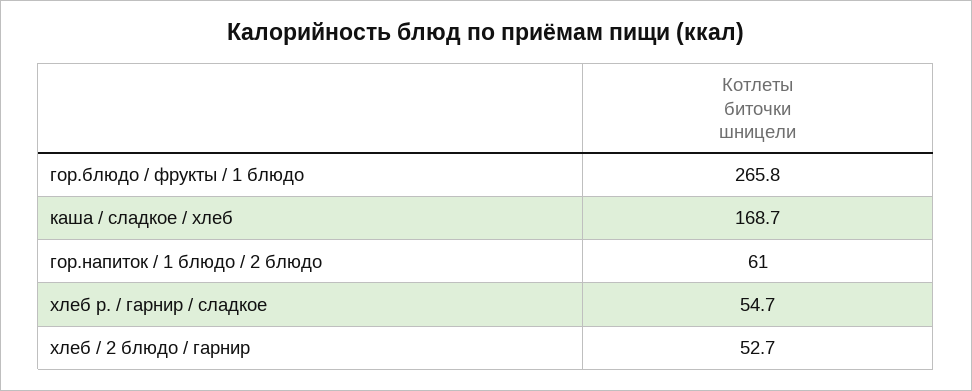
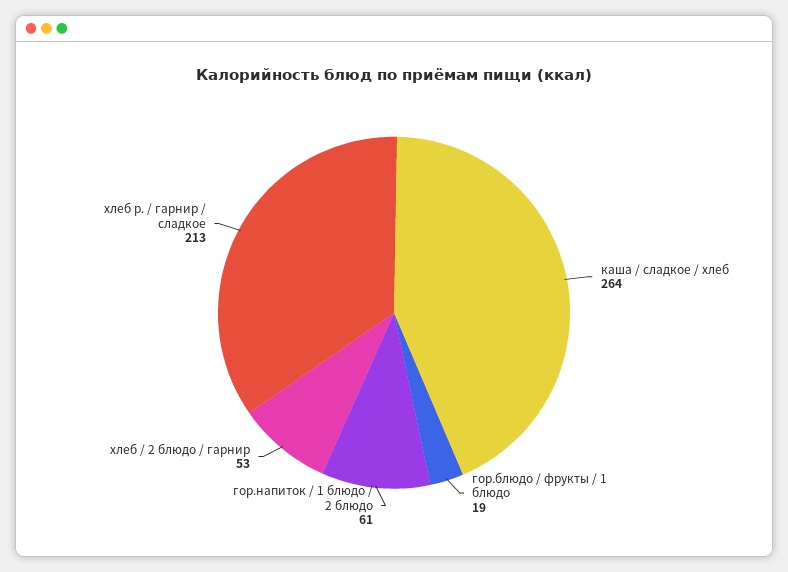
гор.блюдо / фрукты / 1 блюдо: 265.8 -> 19
каша / сладкое / хлеб: 168.7 -> 264
хлеб р. / гарнир / сладкое: 54.7 -> 213

